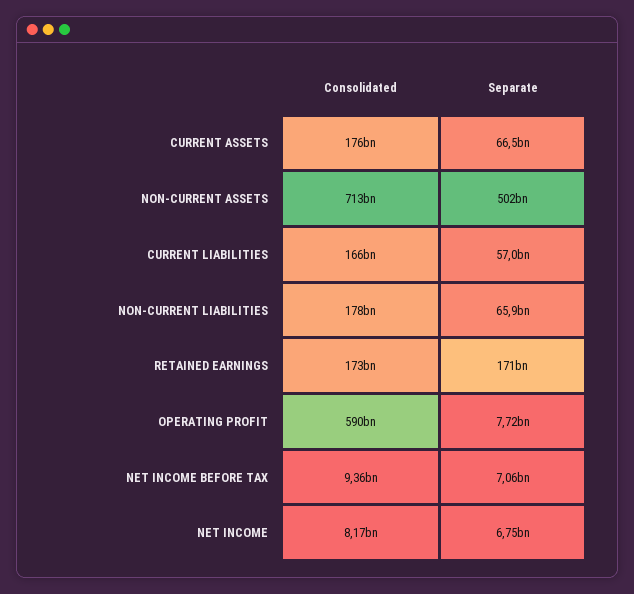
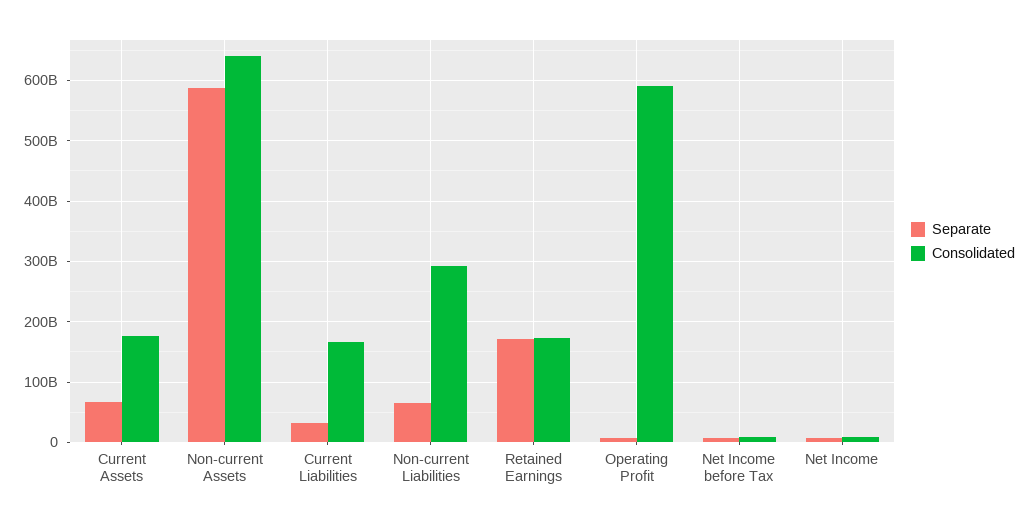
Consolidated, NON-CURRENT ASSETS: 713000000000 -> 640000000000
Separate, NON-CURRENT ASSETS: 502000000000 -> 590000000000
Separate, CURRENT LIABILITIES: 57000000000 -> 30000000000
Consolidated, NON-CURRENT LIABILITIES: 178000000000 -> 290000000000

